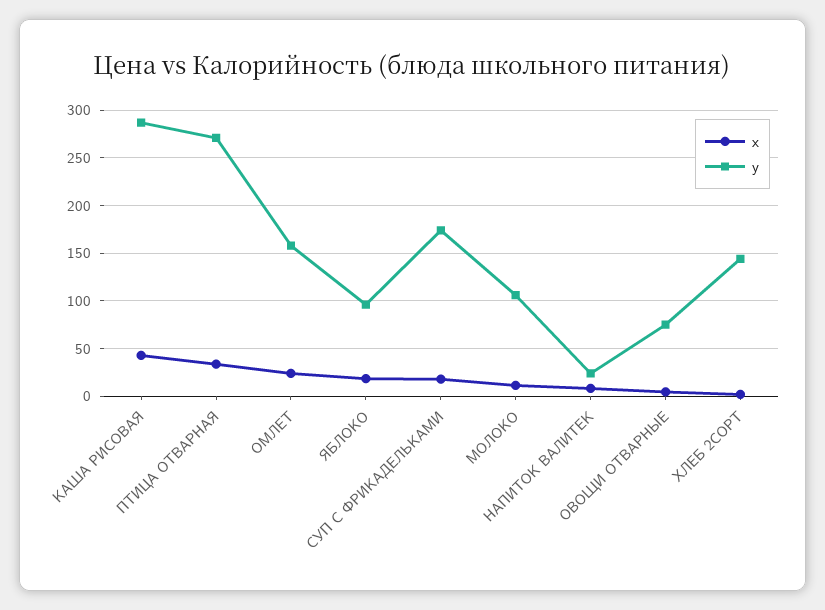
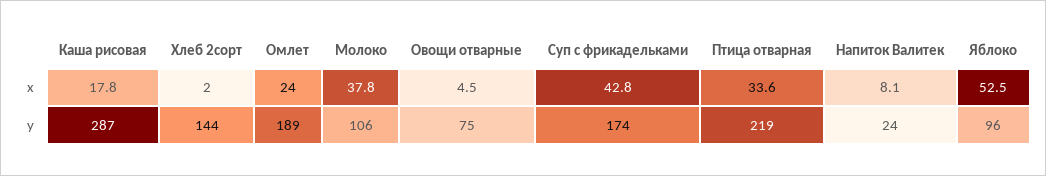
x, КАША РИСОВАЯ: 40 -> 17.8
y, ПТИЦА ОТВАРНАЯ: 270 -> 219
y, ОМЛЕТ: 160 -> 189
x, ЯБЛОКО: 20 -> 52.5
x, СУП С ФРИКАДЕЛЬКАМИ: 20 -> 42.8
x, МОЛОКО: 10 -> 37.8

